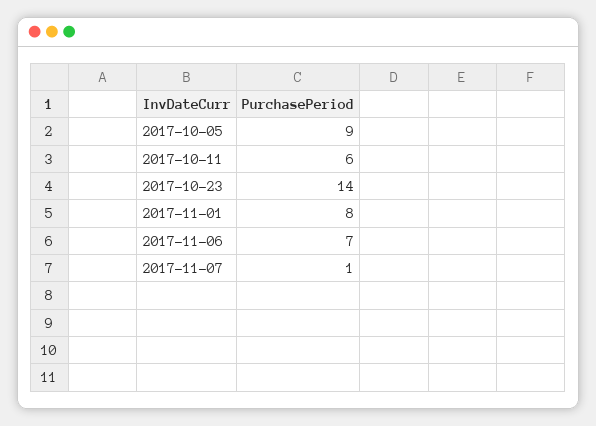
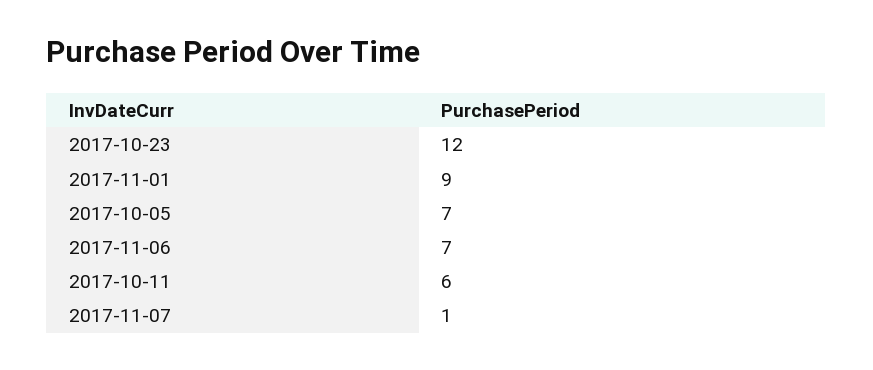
2017-10-05: 9 -> 7
2017-10-23: 14 -> 12
2017-11-01: 8 -> 9

